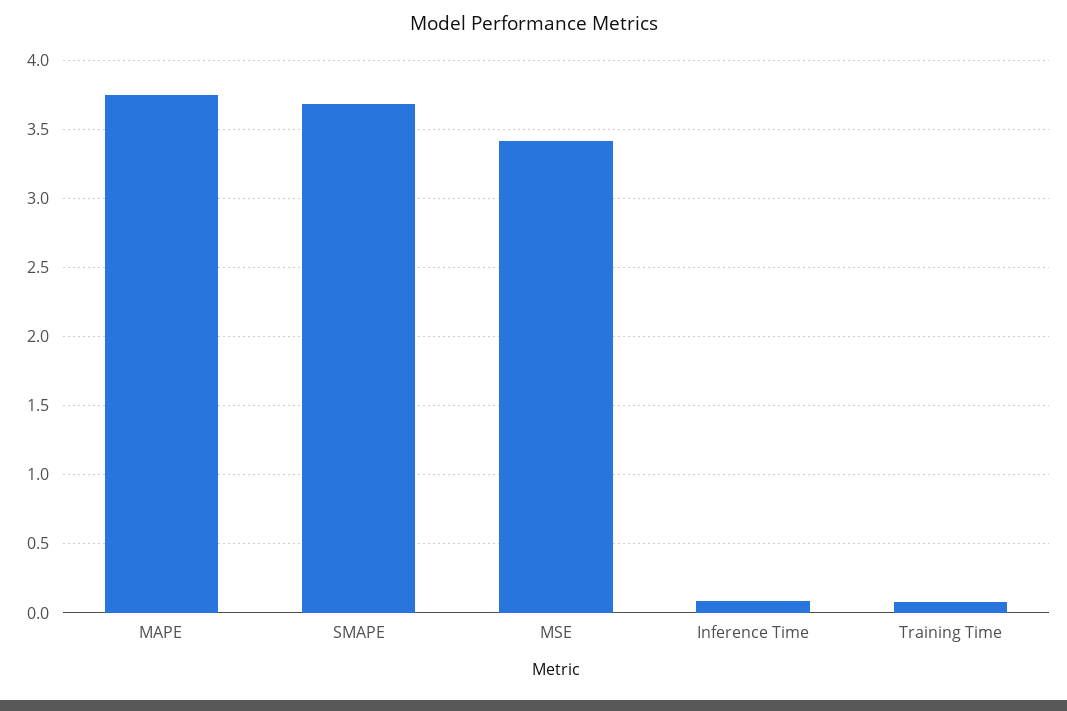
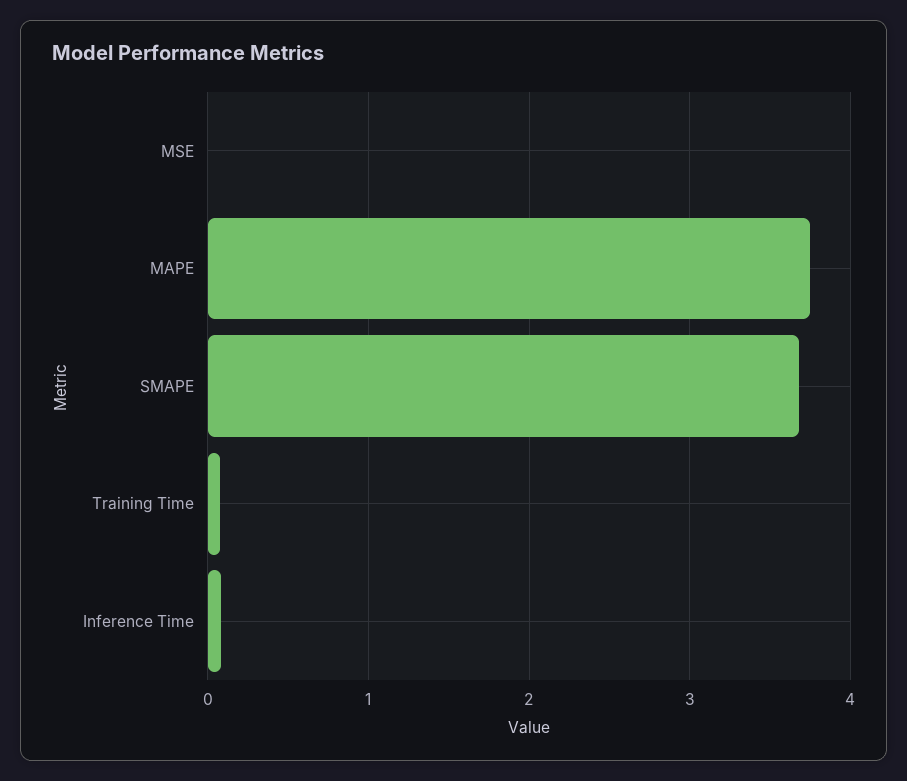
MSE: 3.4 -> 0

